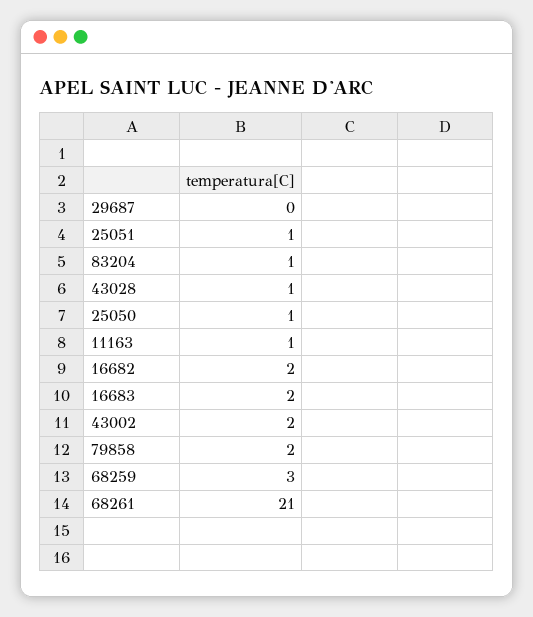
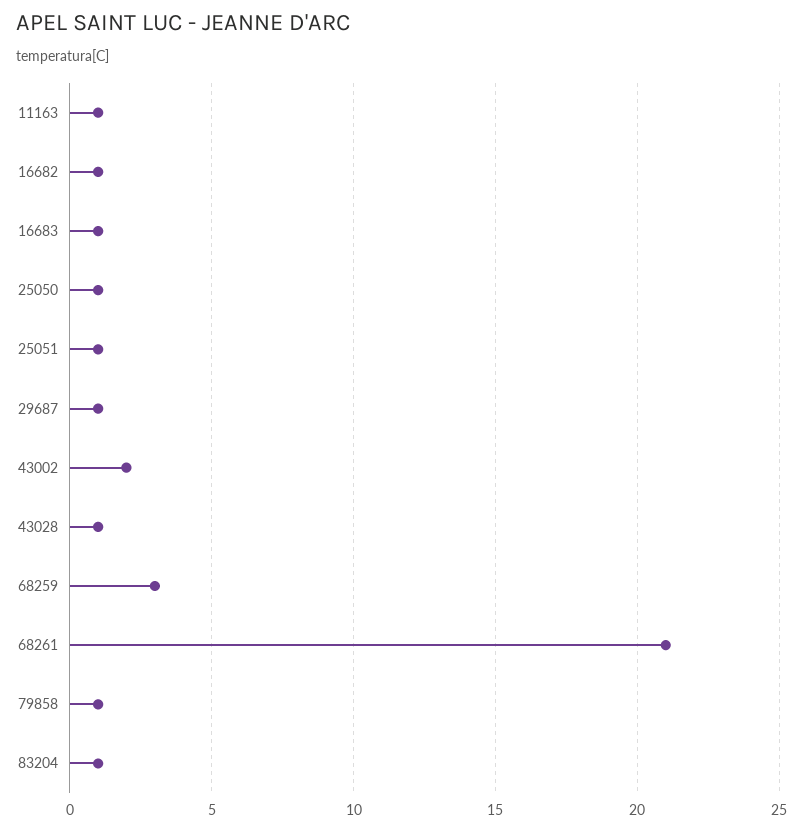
29687: 0 -> 1
16682: 2 -> 1
16683: 2 -> 1
79858: 2 -> 1

